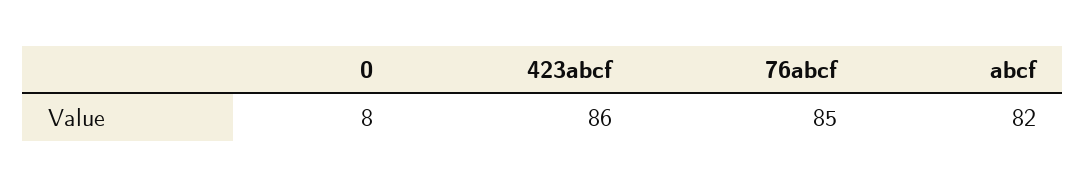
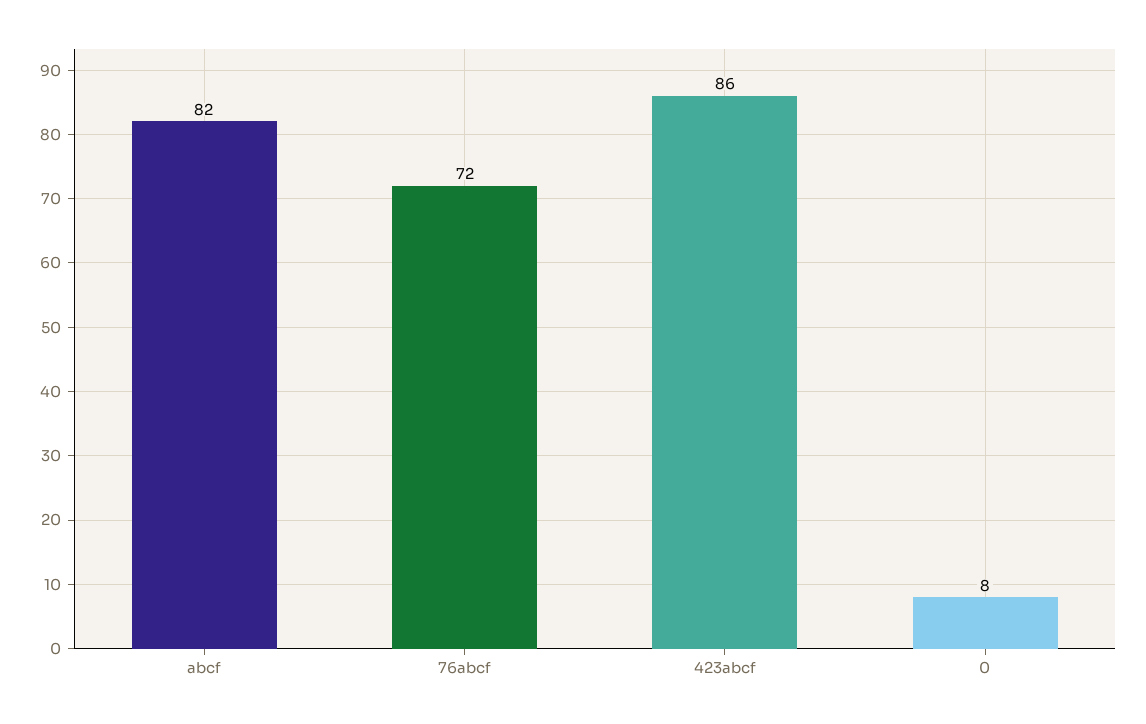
76abcf: 85 -> 72

